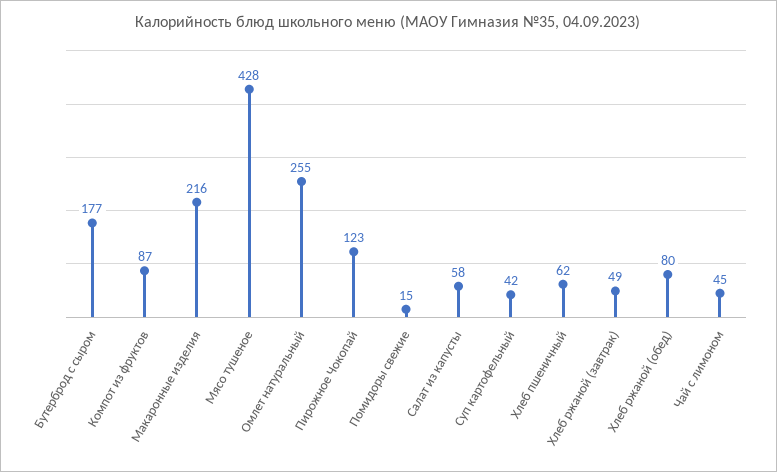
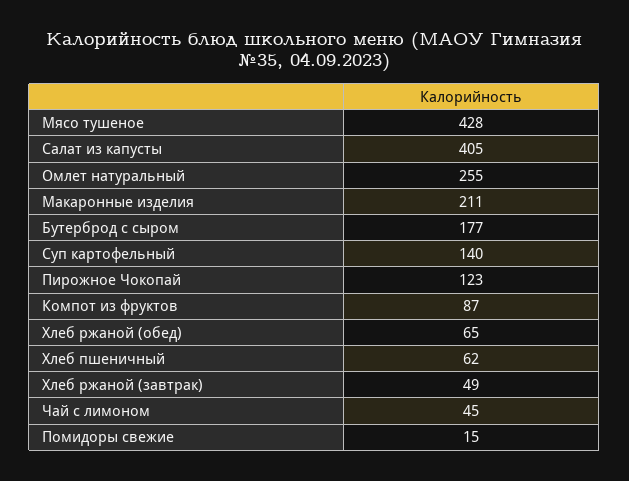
Макаронные изделия: 216 -> 211
Салат из капусты: 58 -> 405
Суп картофельный: 42 -> 140
Хлеб ржаной (обед): 80 -> 65

